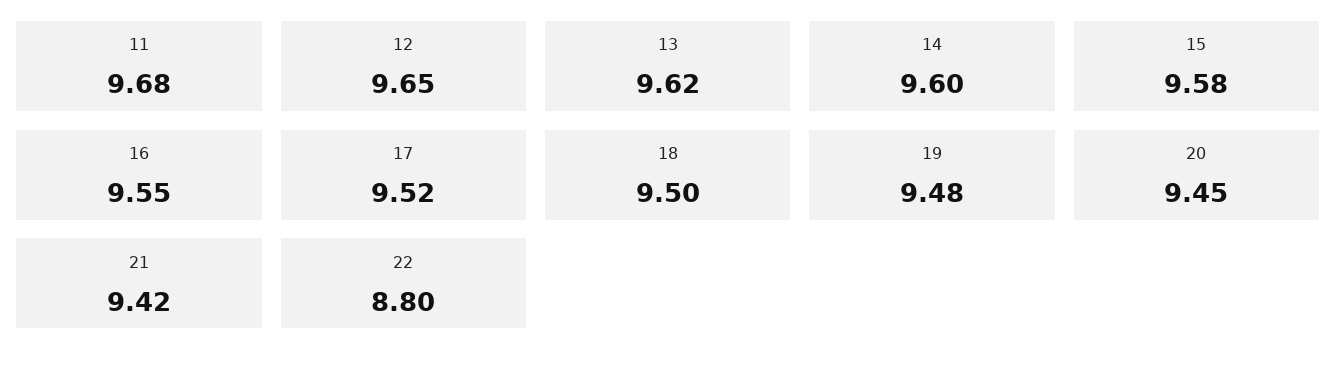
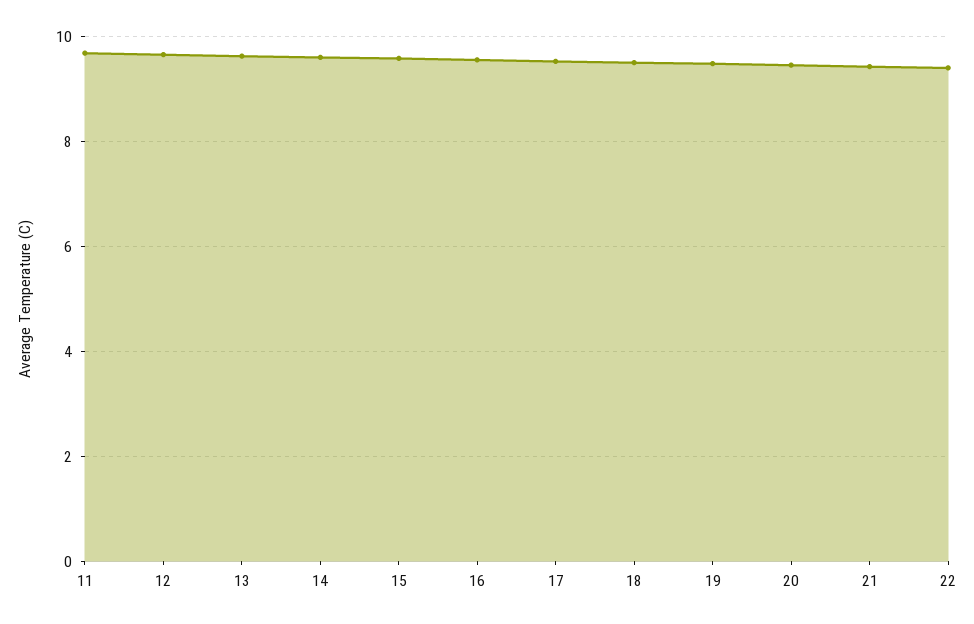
22: 8.8 -> 9.4

